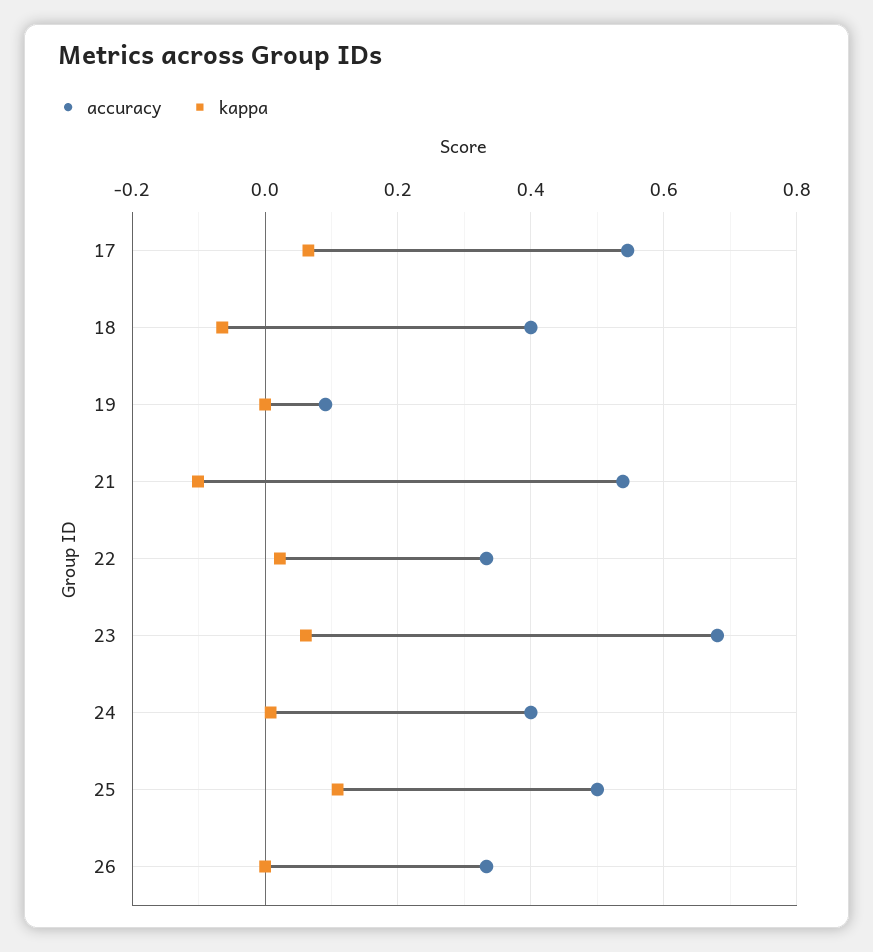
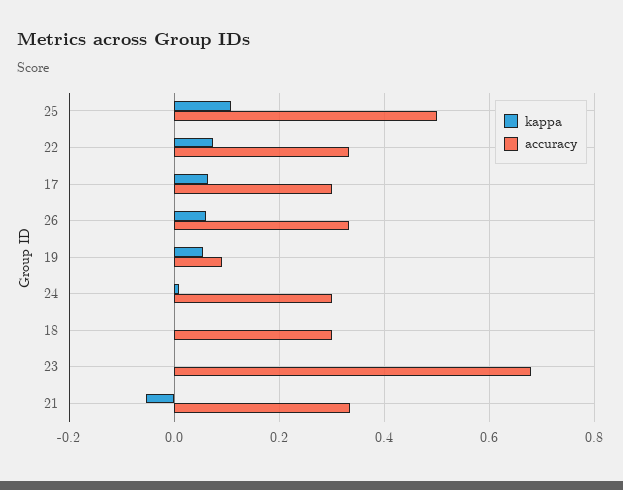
accuracy, 17: 0.54 -> 0.3
accuracy, 18: 0.4 -> 0.3
kappa, 18: -0.06 -> 0
kappa, 19: 0 -> 0.06
accuracy, 21: 0.54 -> 0.34
kappa, 21: -0.1 -> -0.06
kappa, 22: 0.02 -> 0.08
kappa, 23: 0.06 -> 0
accuracy, 24: 0.4 -> 0.3
kappa, 26: 0 -> 0.06

